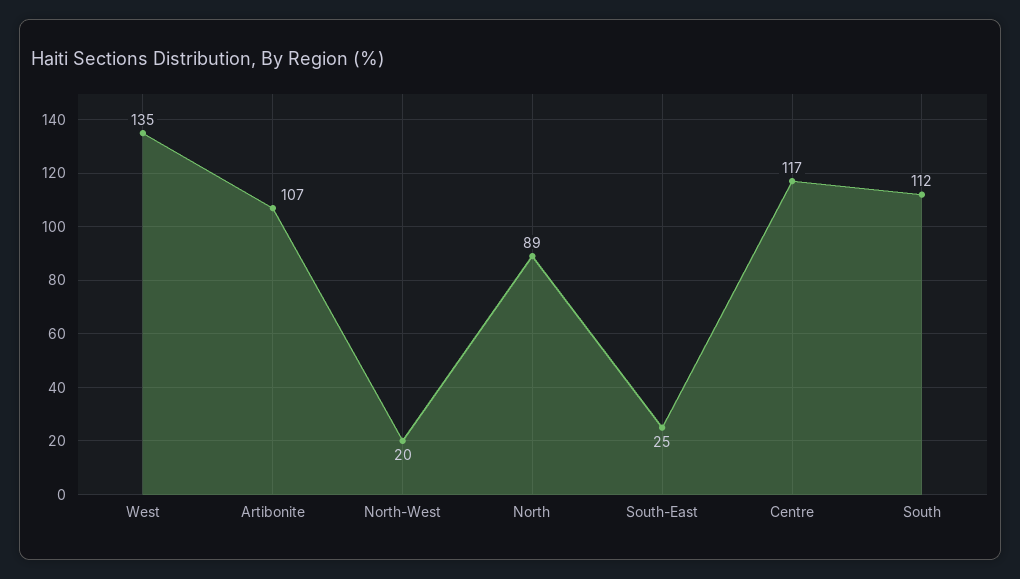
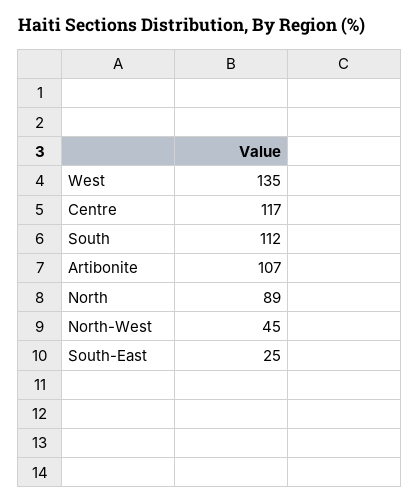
North-West: 20 -> 45

